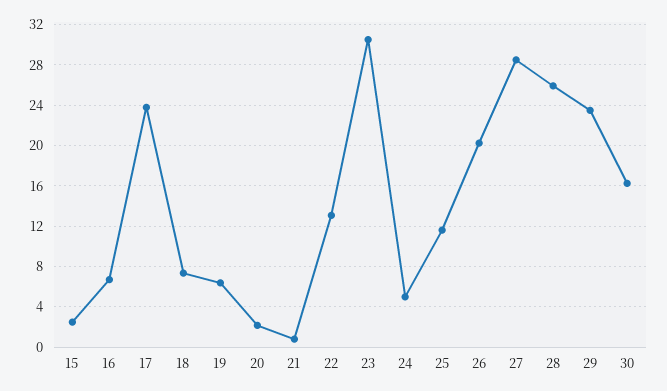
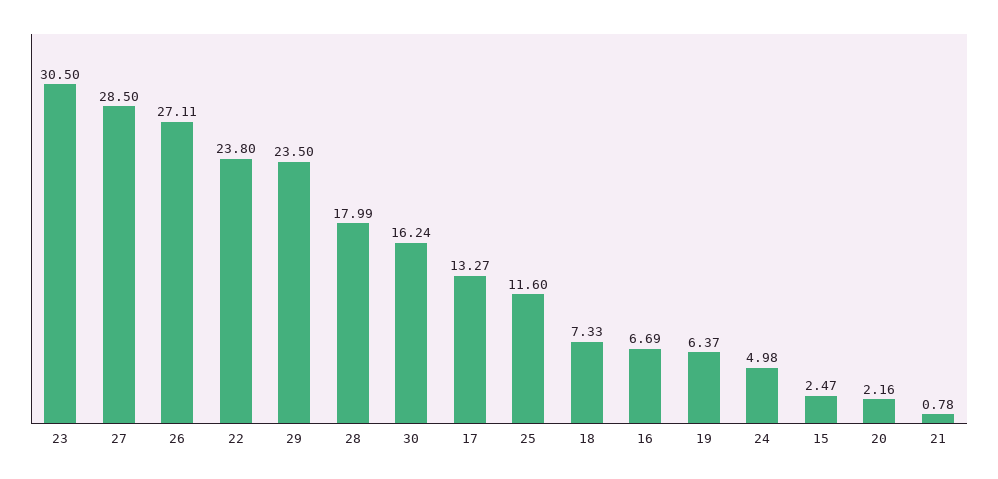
17: 24 -> 13.27
22: 13 -> 23.8
26: 20 -> 27.11
28: 26 -> 17.99

